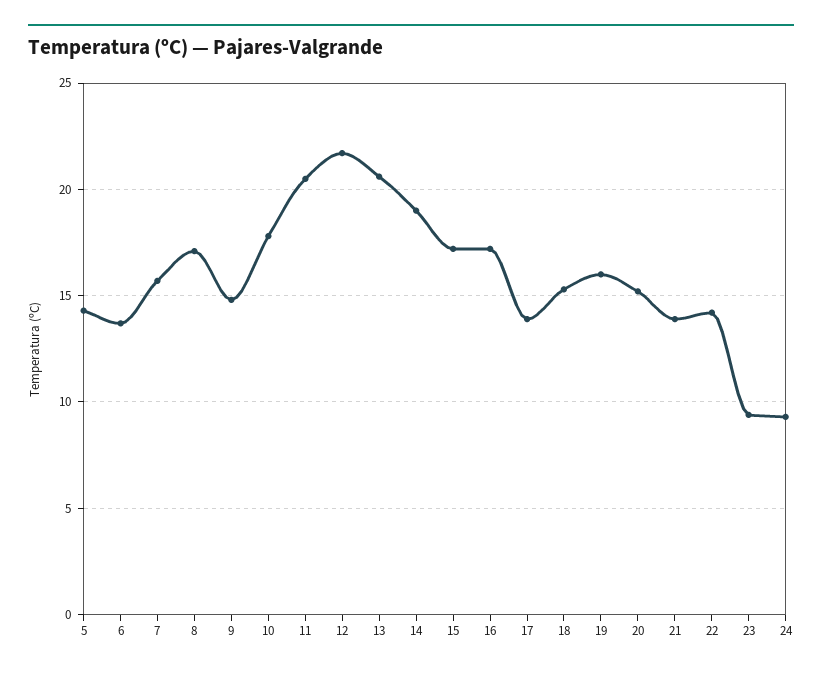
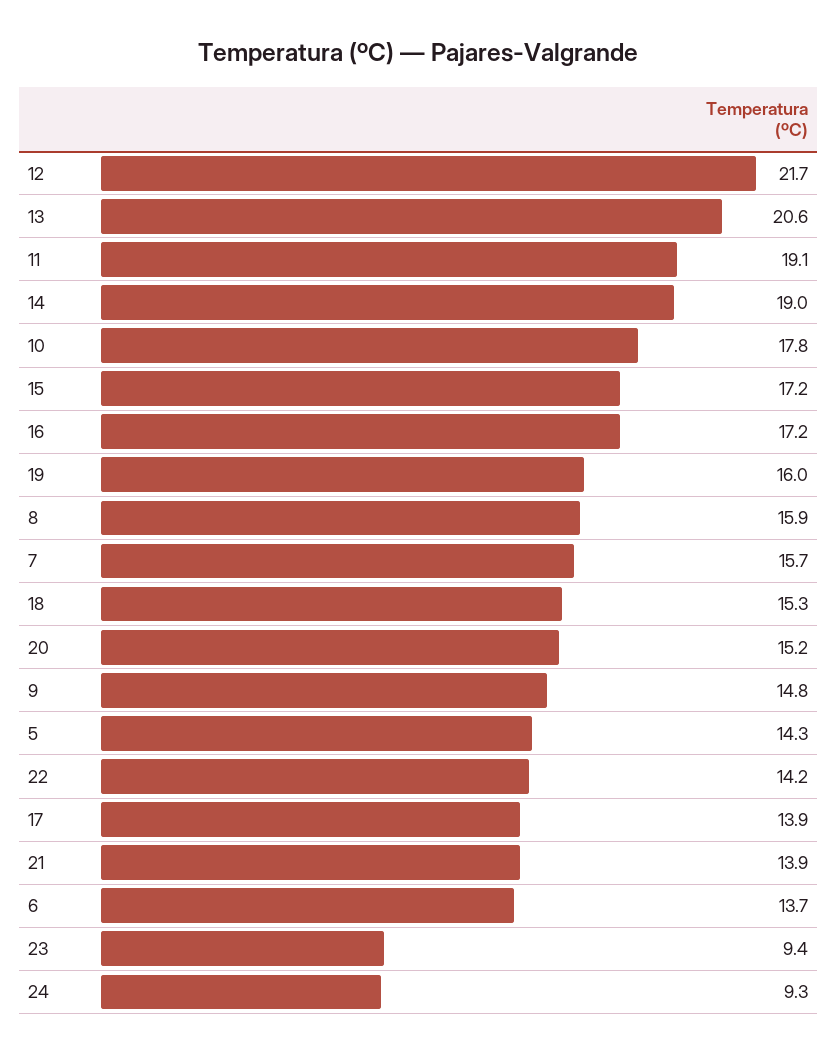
8: 17 -> 15.9
11: 20.5 -> 19.1

